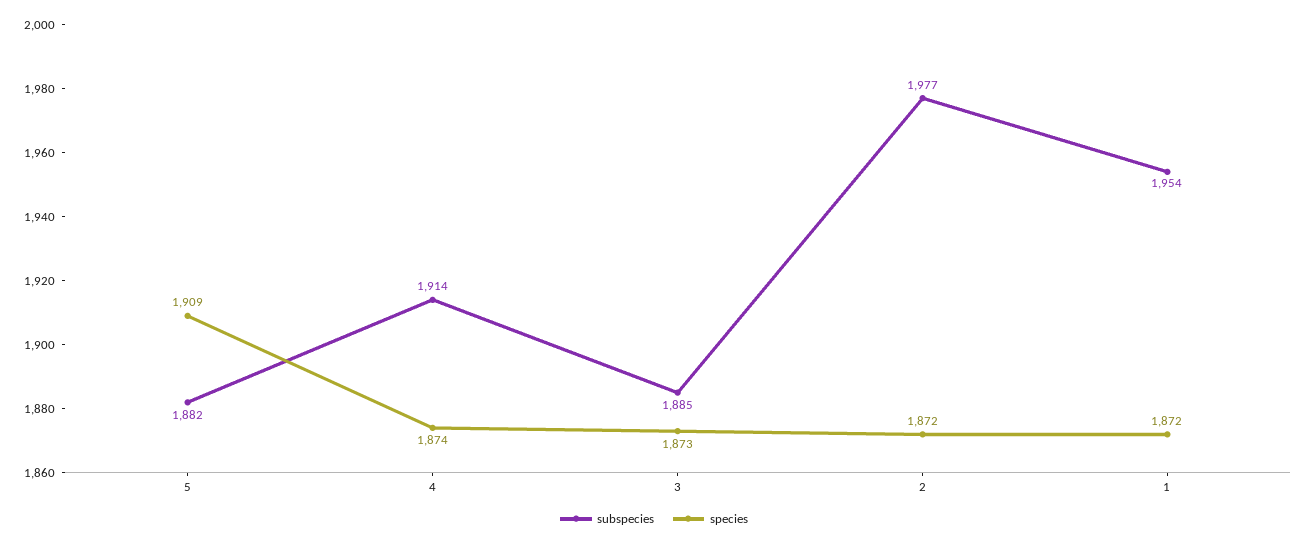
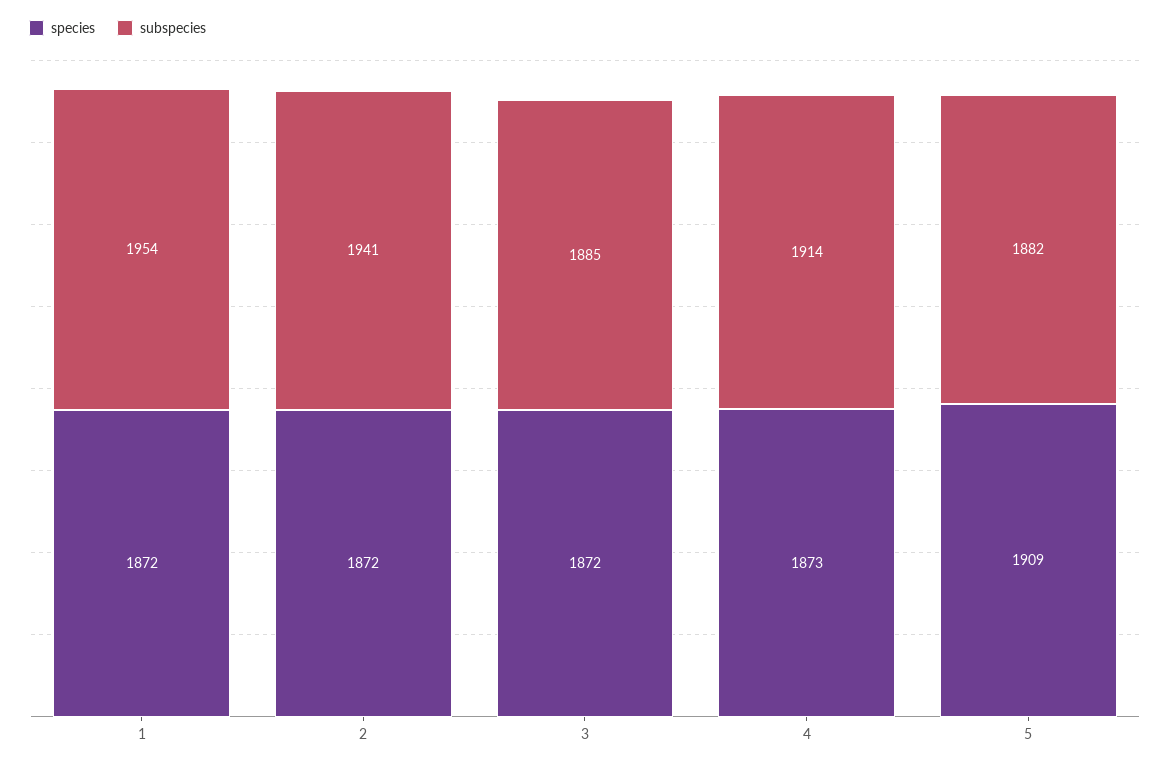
species, 4: 1874 -> 1873
species, 3: 1873 -> 1872
subspecies, 2: 1977 -> 1941

